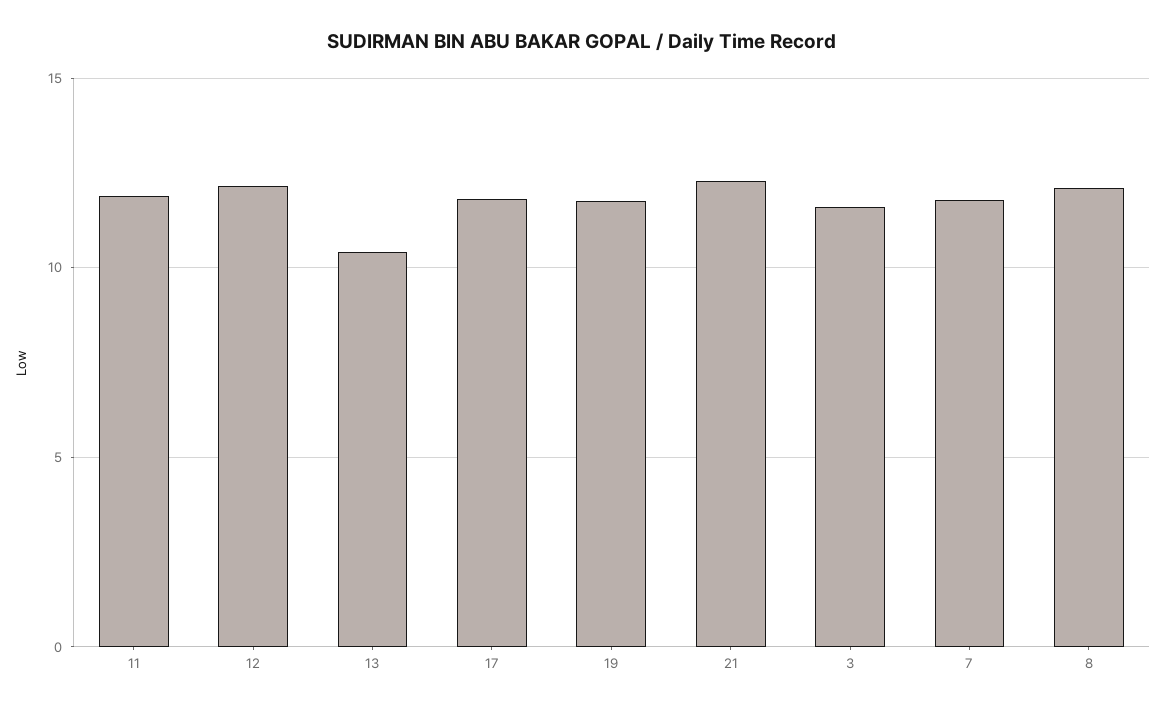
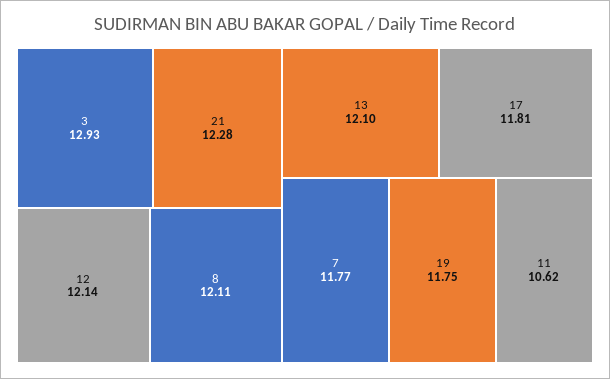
11: 12 -> 10.62
13: 10.5 -> 12.1
3: 11.5 -> 12.93

